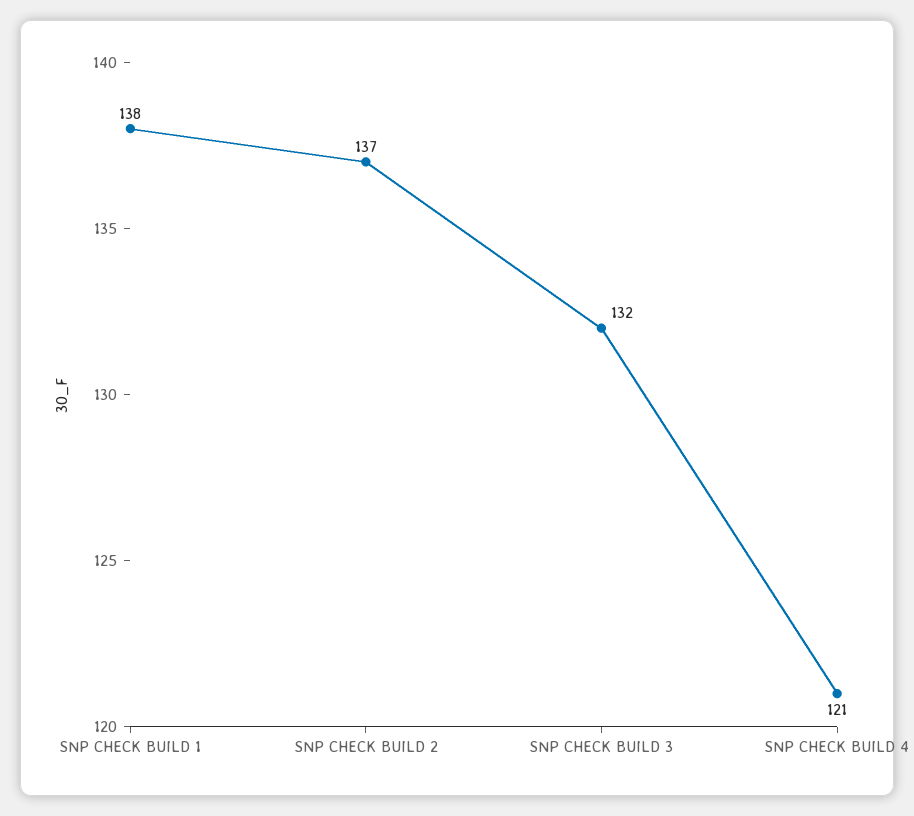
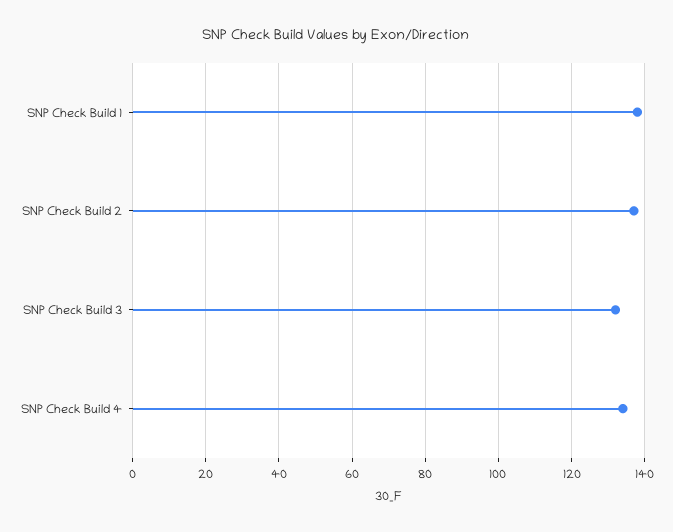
SNP CHECK BUILD 4: 121 -> 135

